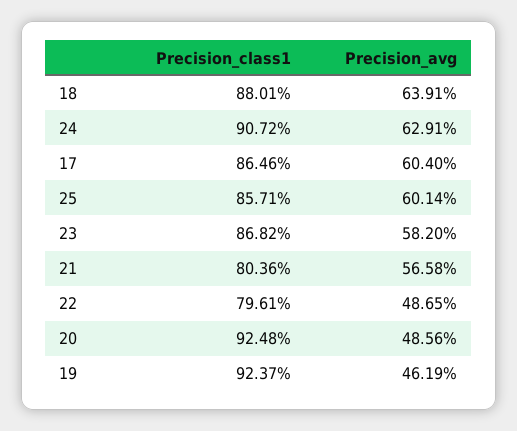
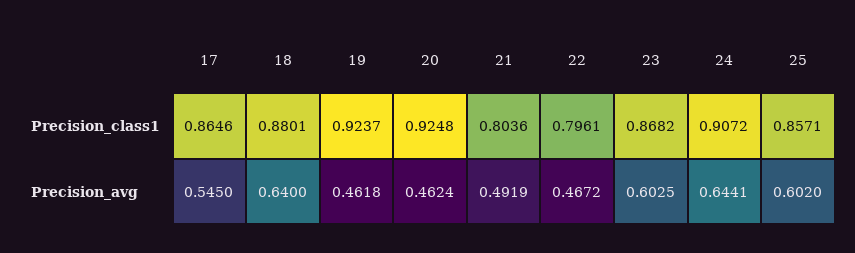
Precision_avg, 18: 0.6391 -> 0.64
Precision_avg, 24: 0.6291 -> 0.6441
Precision_avg, 17: 0.604 -> 0.545
Precision_avg, 25: 0.6014 -> 0.602
Precision_avg, 23: 0.582 -> 0.6025
Precision_avg, 21: 0.5658 -> 0.4919
Precision_avg, 22: 0.4865 -> 0.4672
Precision_avg, 20: 0.4856 -> 0.4624
Precision_avg, 19: 0.4619 -> 0.4618

